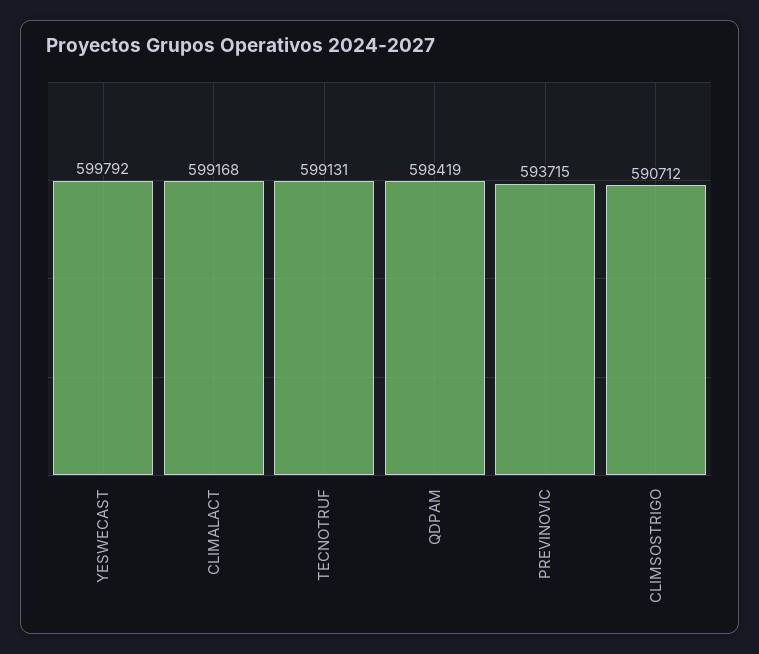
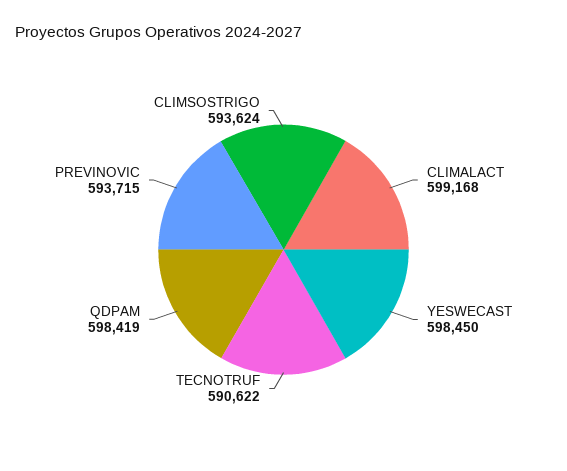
YESWECAST: 599792 -> 598450
TECNOTRUF: 599131 -> 590622
CLIMSOSTRIGO: 590712 -> 593624

